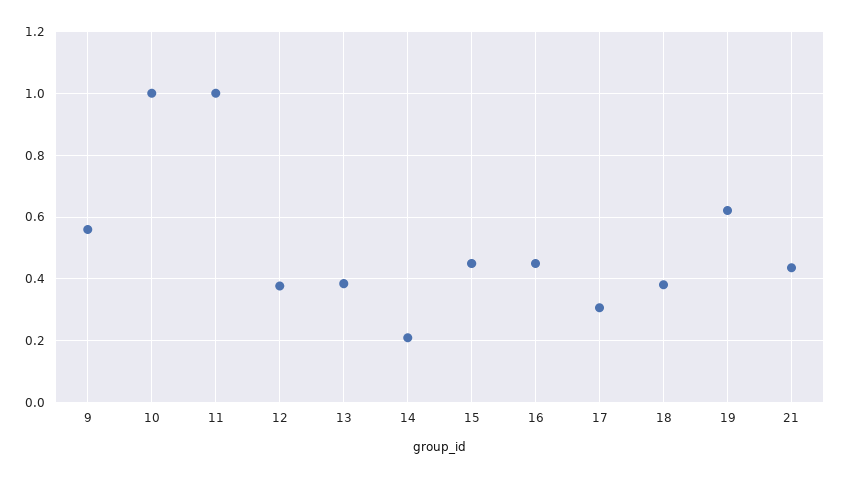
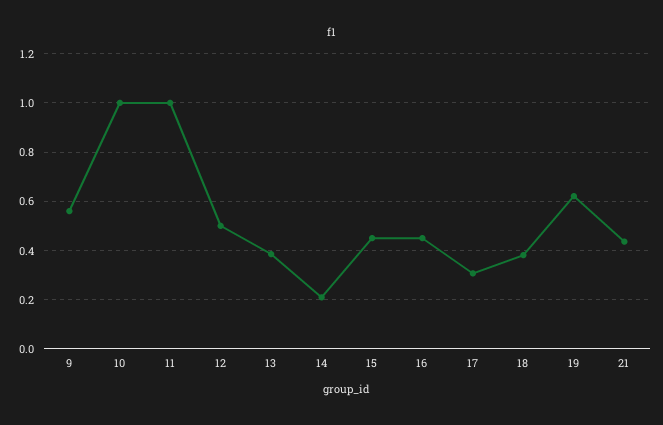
12: 0.38 -> 0.5

